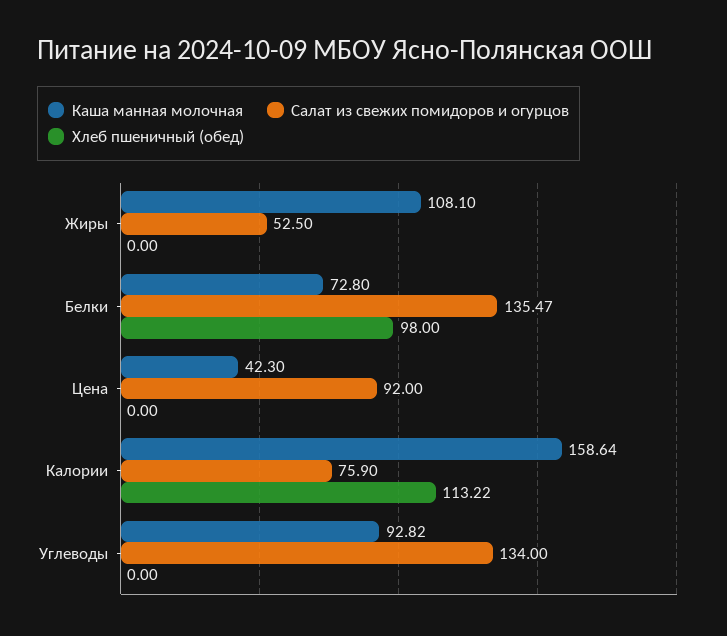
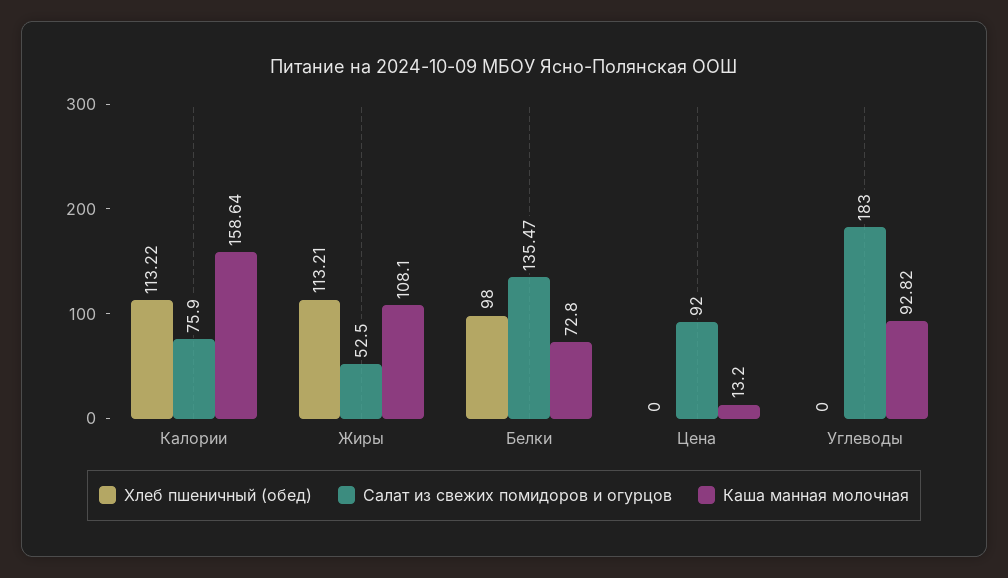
Хлеб пшеничный (обед), Жиры: 0 -> 113.21
Каша манная молочная, Цена: 42.3 -> 13.2
Салат из свежих помидоров и огурцов, Углеводы: 134 -> 183

